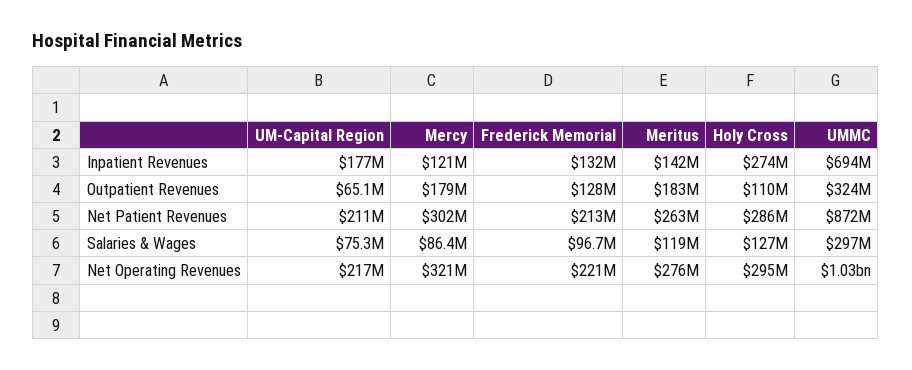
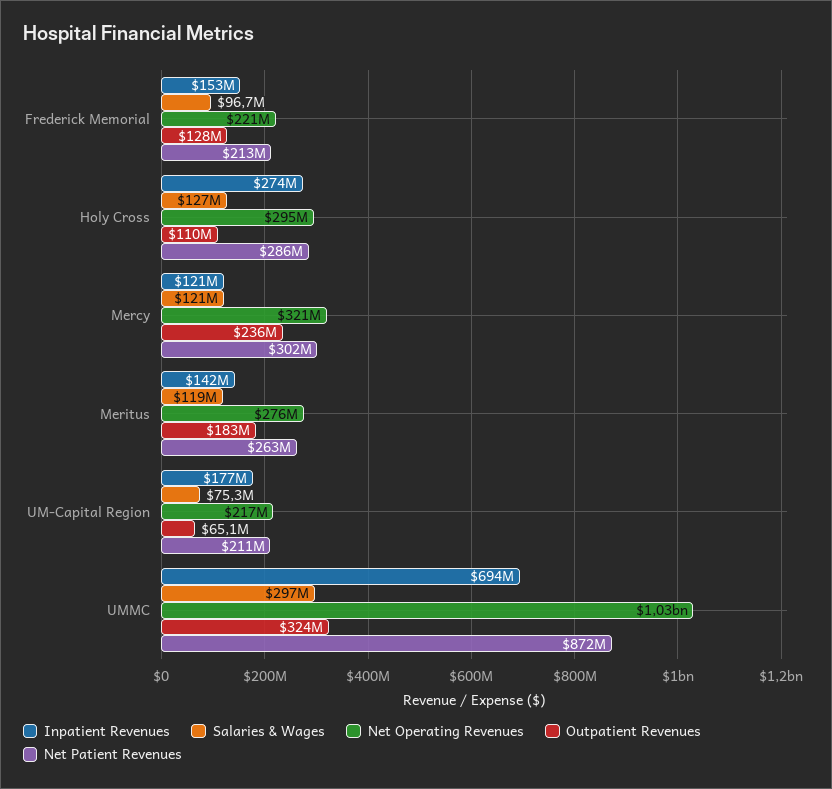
Inpatient Revenues, Frederick Memorial: 132000000 -> 153000000
Outpatient Revenues, Mercy: 179000000 -> 236000000
Salaries & Wages, Mercy: 86400000 -> 121000000

